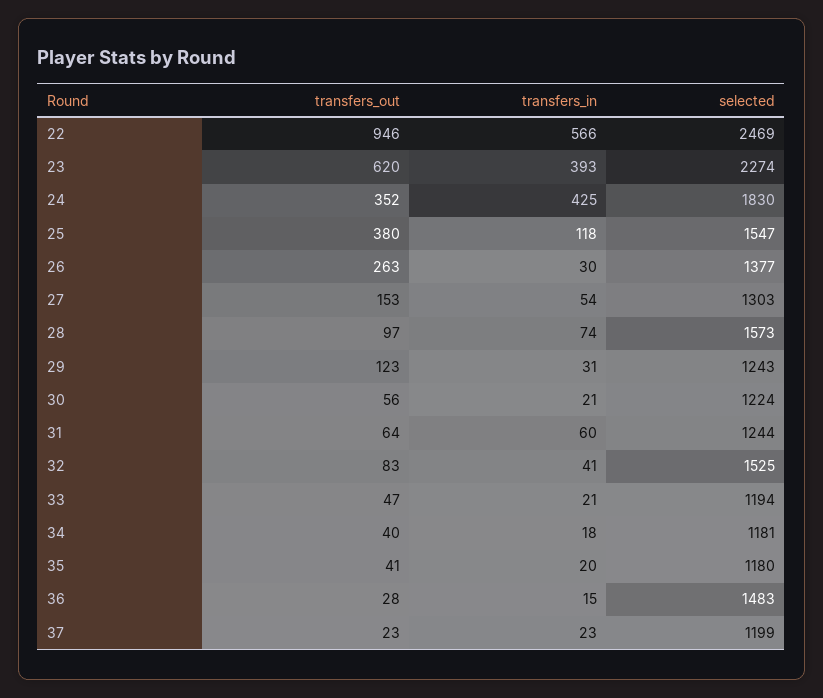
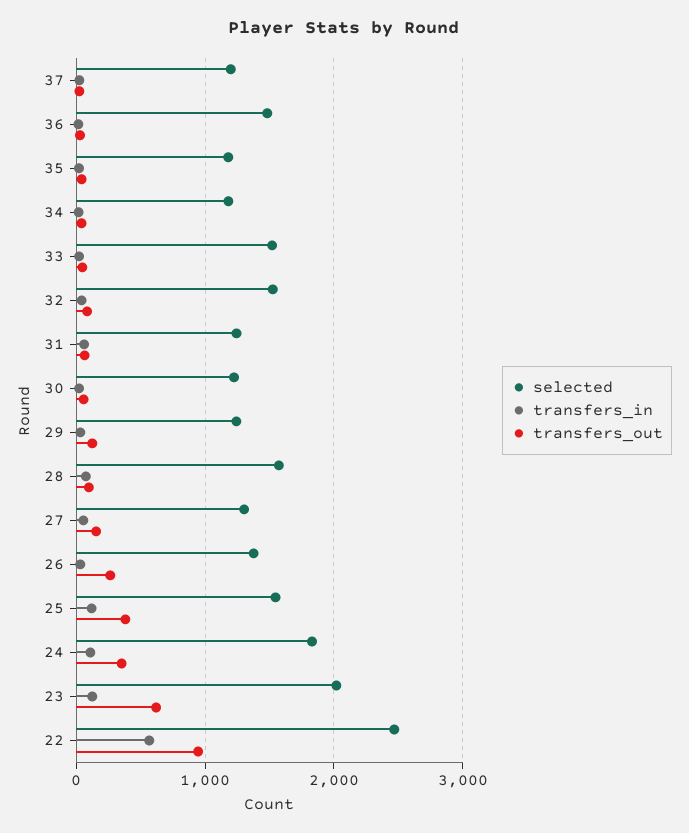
transfers_in, 23: 393 -> 100
selected, 23: 2274 -> 2000
transfers_in, 24: 425 -> 100
selected, 33: 1194 -> 1500

